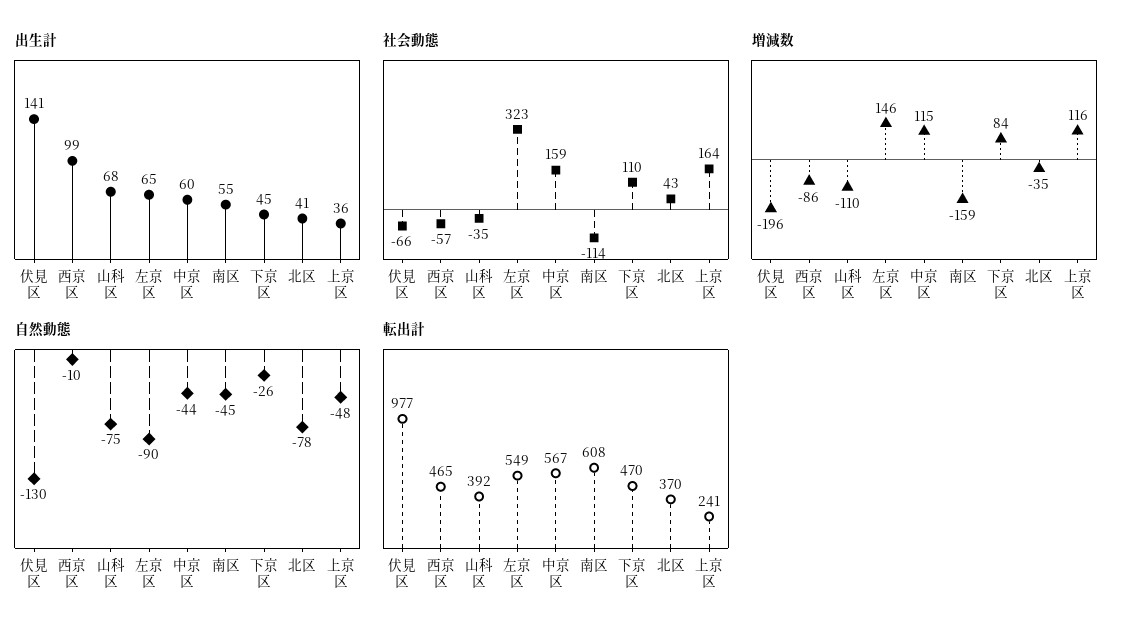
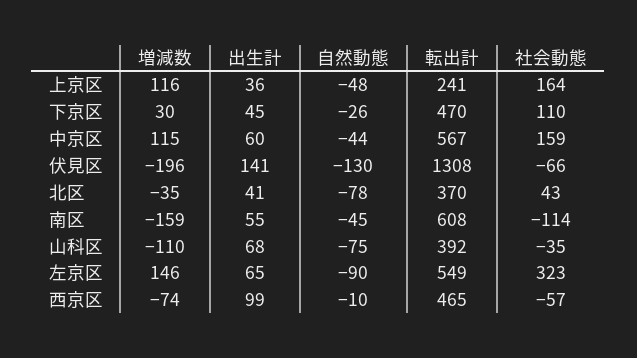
増減数, 西京区: -86 -> -74
増減数, 下京区: 84 -> 30
転出計, 伏見区: 977 -> 1308

